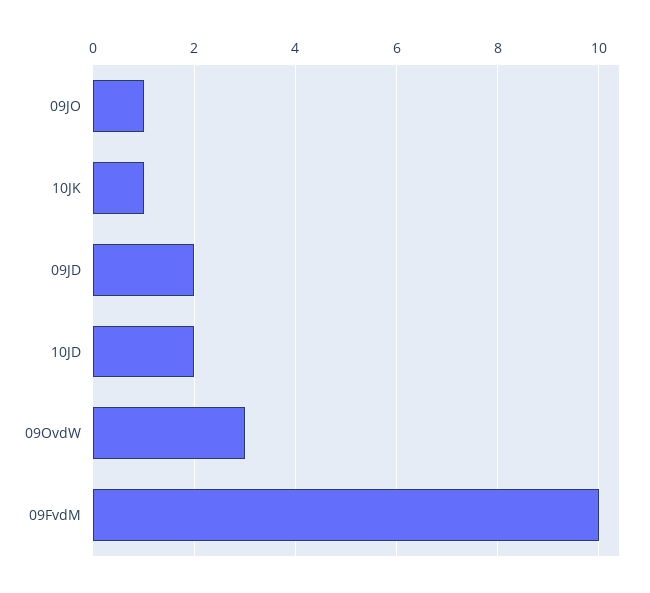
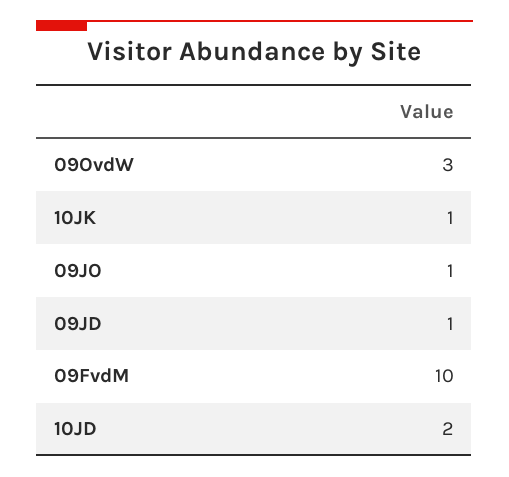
09JD: 2 -> 1

